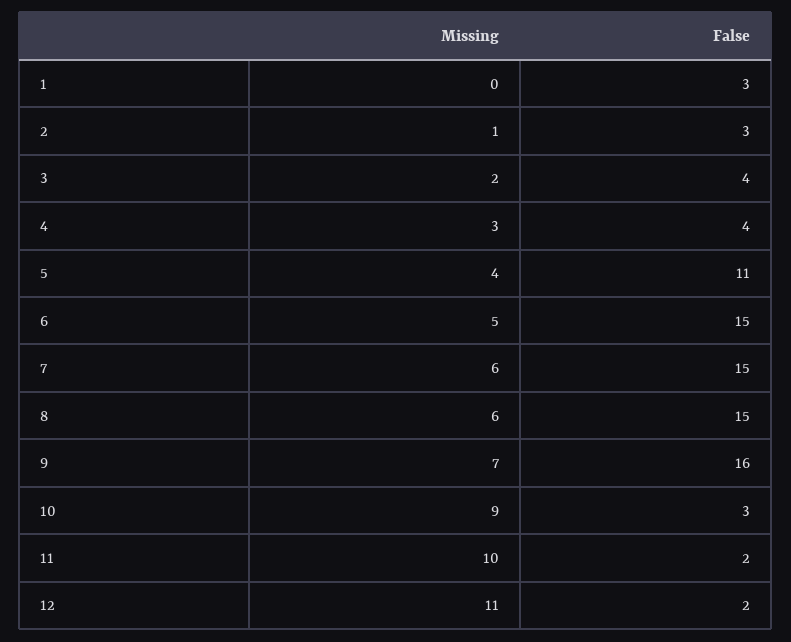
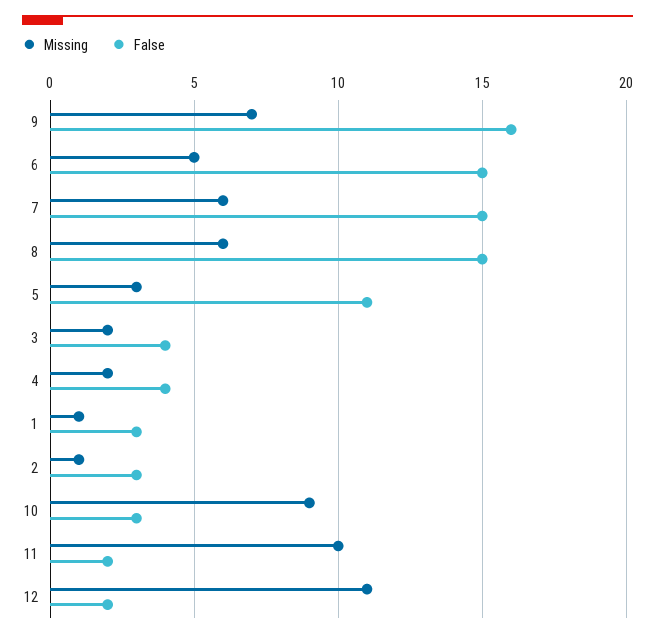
Missing, 1: 0 -> 1
Missing, 4: 3 -> 2
Missing, 5: 4 -> 3

